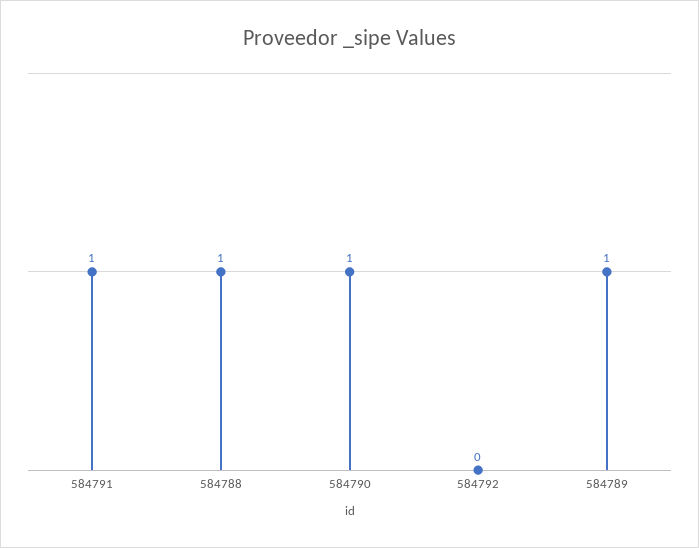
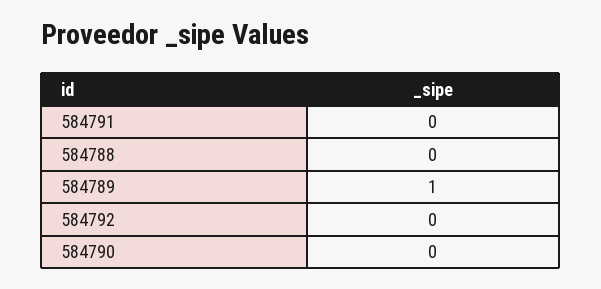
584791: 1 -> 0
584788: 1 -> 0
584790: 1 -> 0

